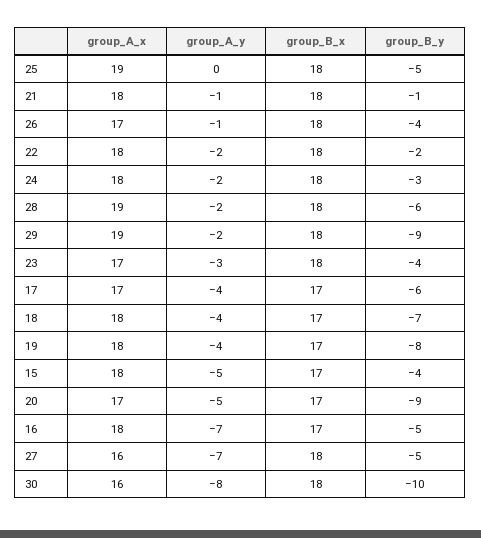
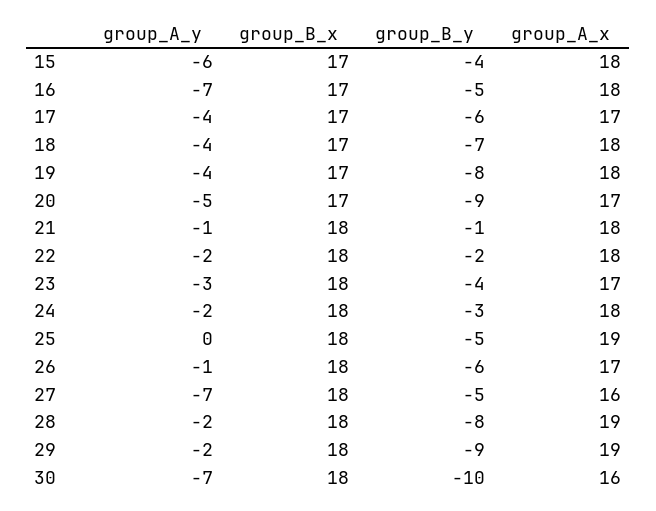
group_B_y, 26: -4 -> -6
group_B_y, 28: -6 -> -8
group_A_y, 15: -5 -> -6
group_A_y, 30: -8 -> -7

